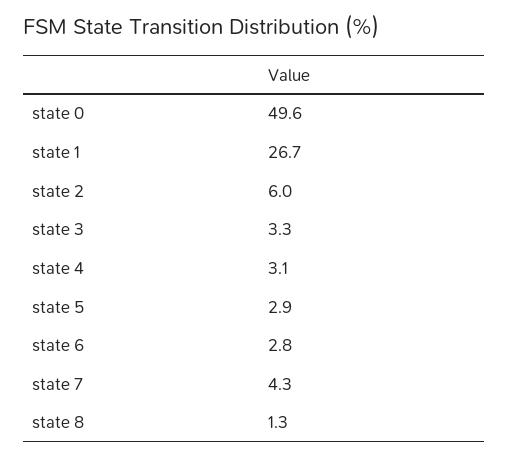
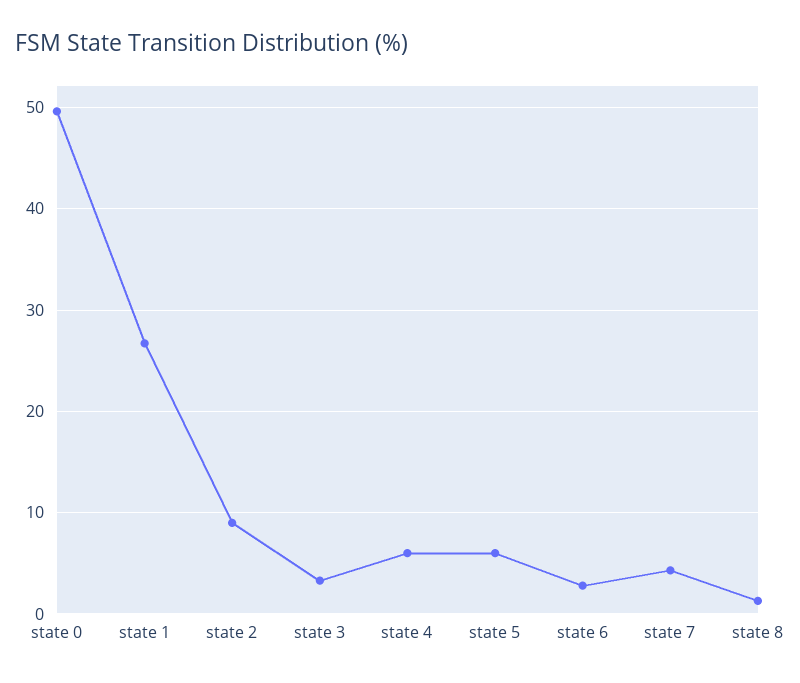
state 2: 6 -> 9
state 4: 3.1 -> 6
state 5: 2.9 -> 6

